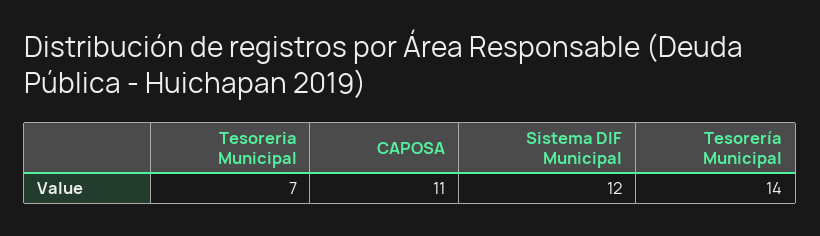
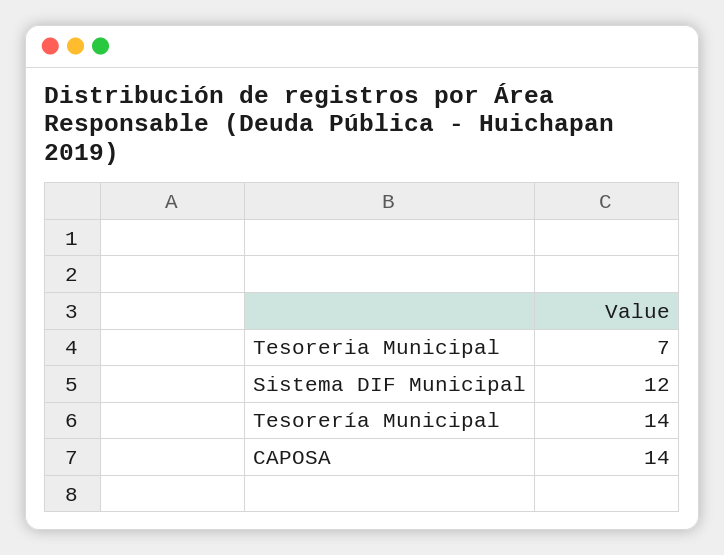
CAPOSA: 11 -> 14

